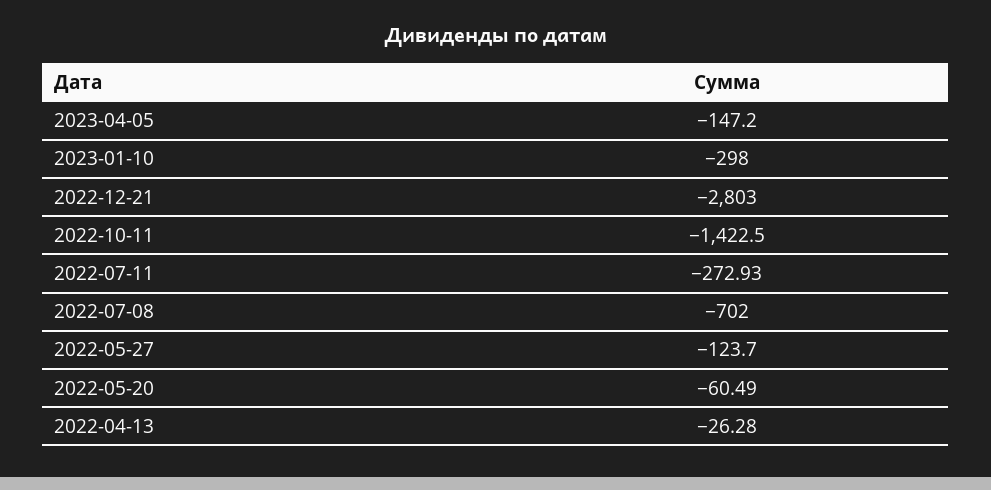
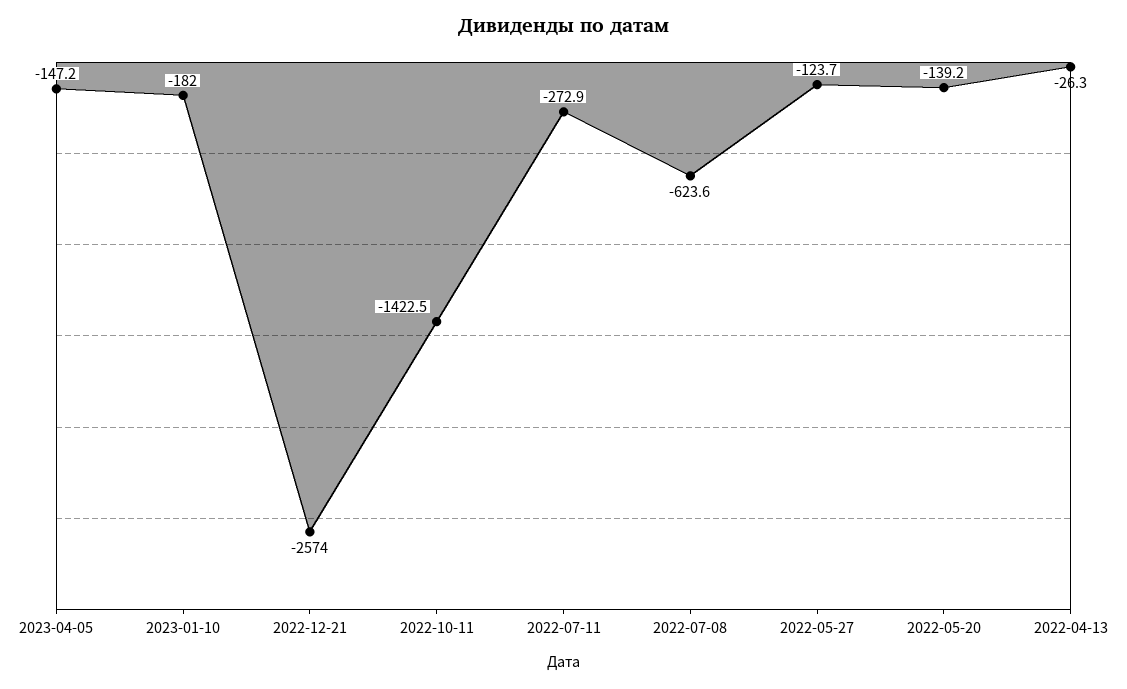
2023-01-10: -298 -> -182
2022-12-21: -2803 -> -2574
2022-07-08: -702 -> -623.6
2022-05-20: -60.49 -> -139.2

